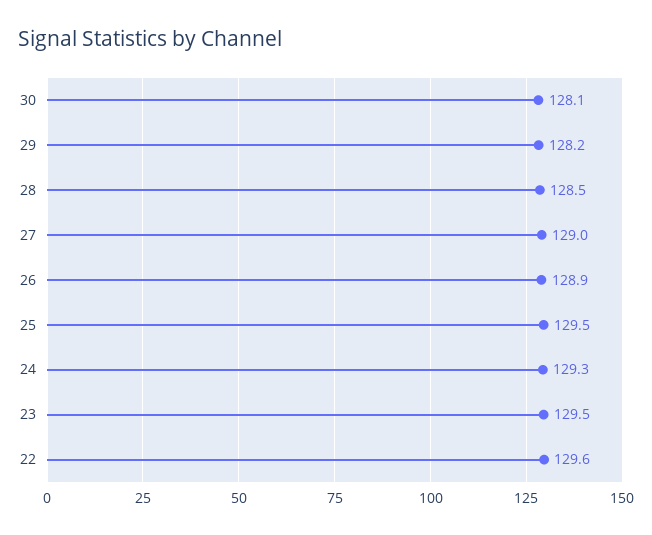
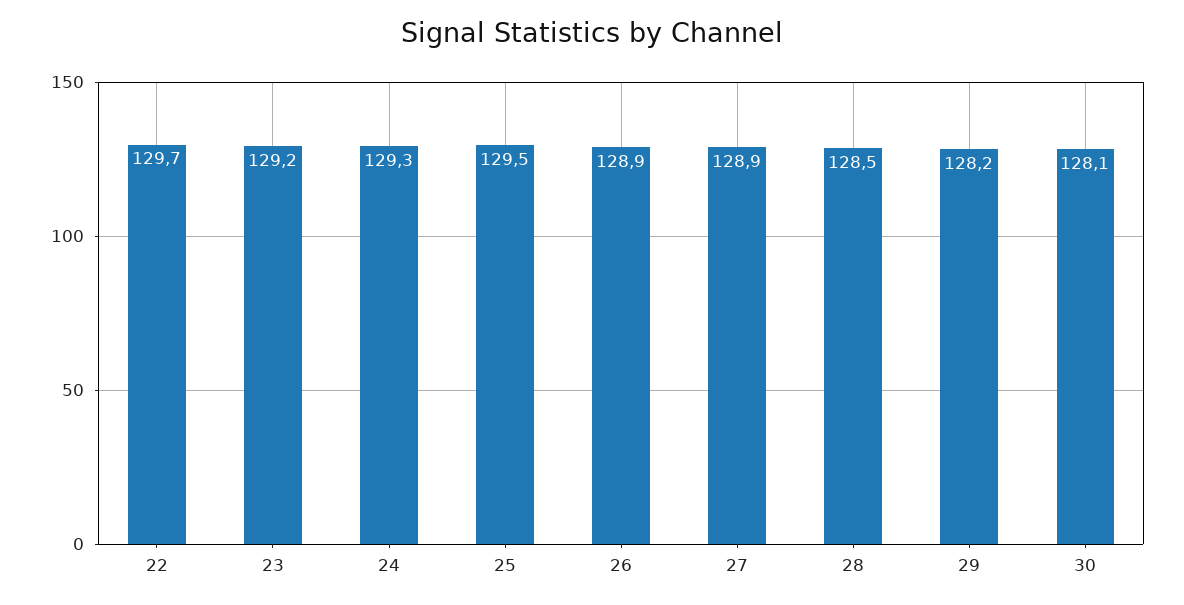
27: 129 -> 128.9
23: 129.5 -> 129.2
22: 129.6 -> 129.7

